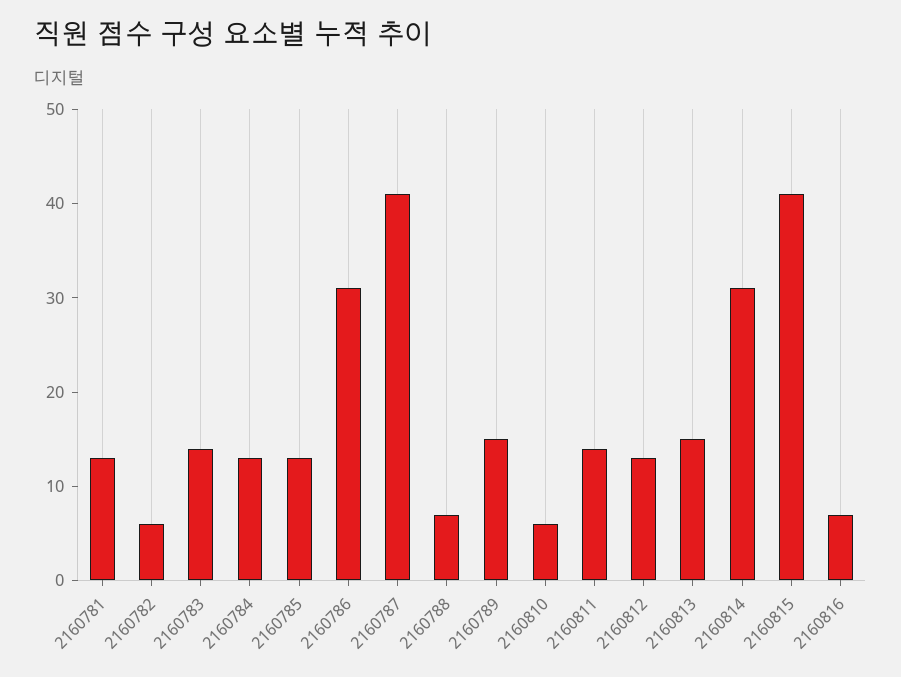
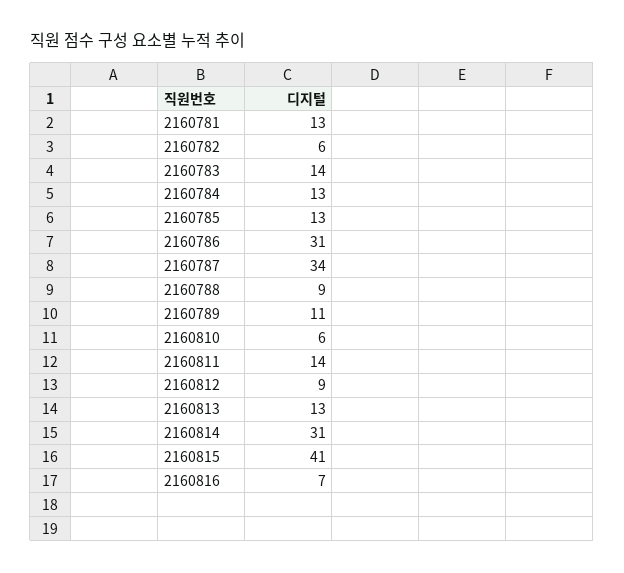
2160787: 41 -> 34
2160788: 7 -> 9
2160789: 15 -> 11
2160812: 13 -> 9
2160813: 15 -> 13

